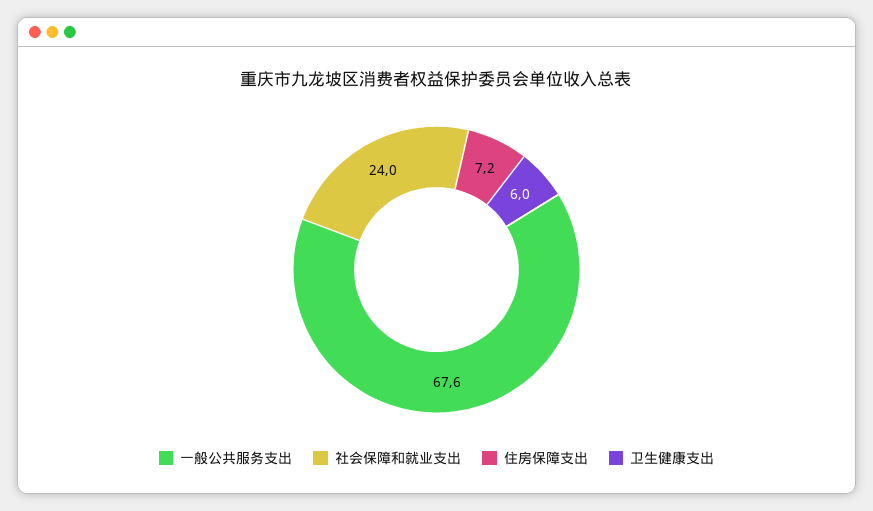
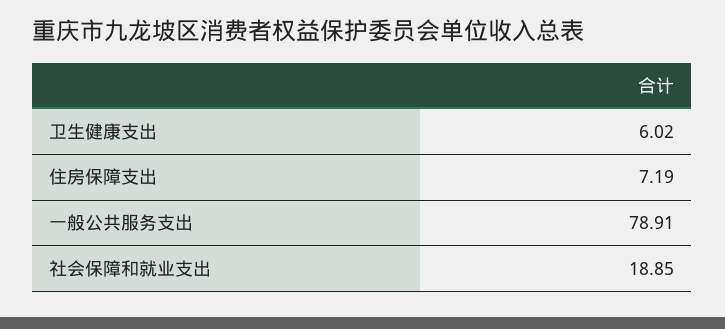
一般公共服务支出: 67.6 -> 78.91
社会保障和就业支出: 24 -> 18.85

